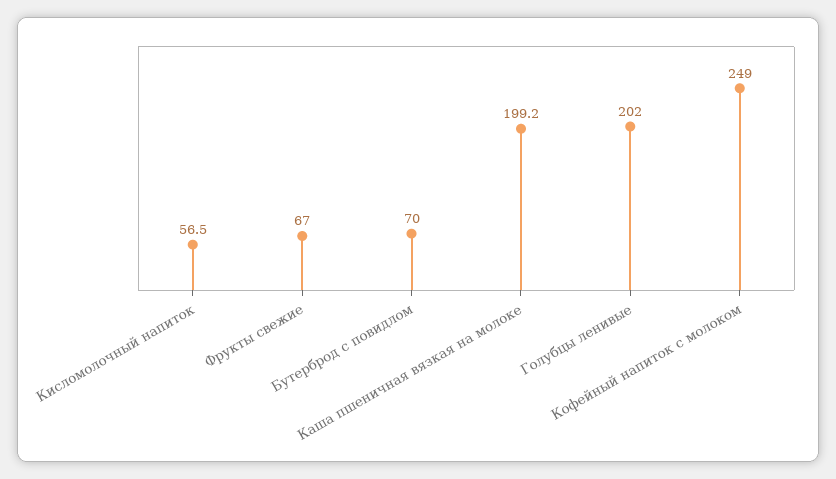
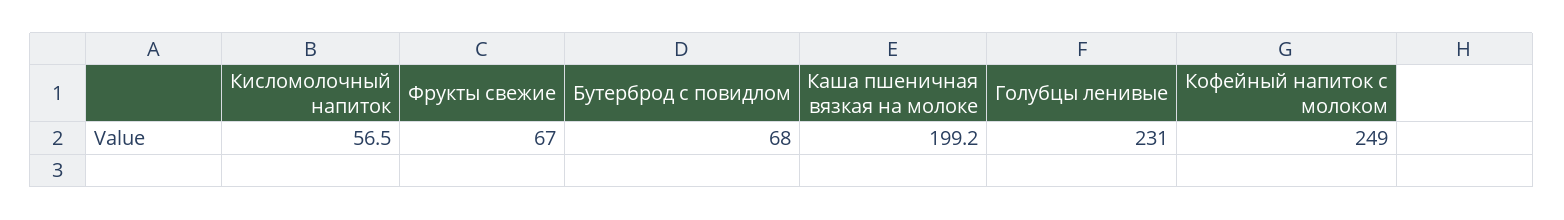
Бутерброд с повидлом: 70 -> 68
Голубцы ленивые: 202 -> 231

